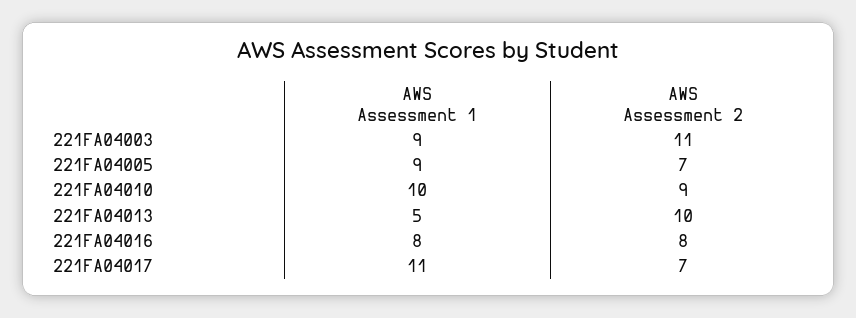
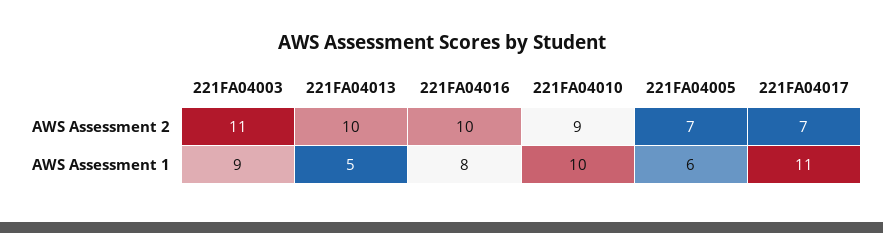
AWS Assessment 1, 221FA04005: 9 -> 6
AWS Assessment 2, 221FA04016: 8 -> 10

